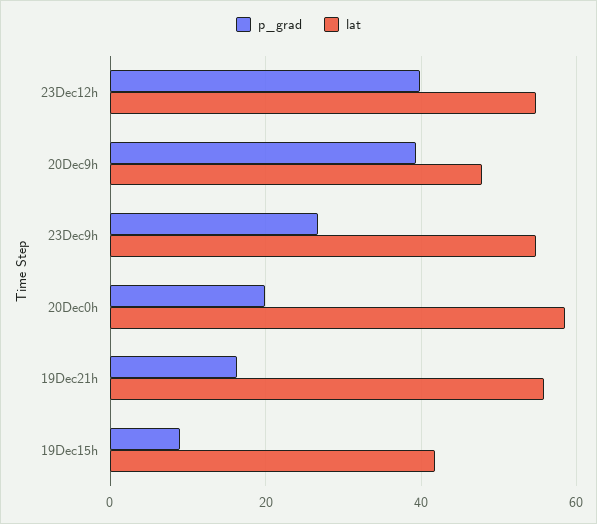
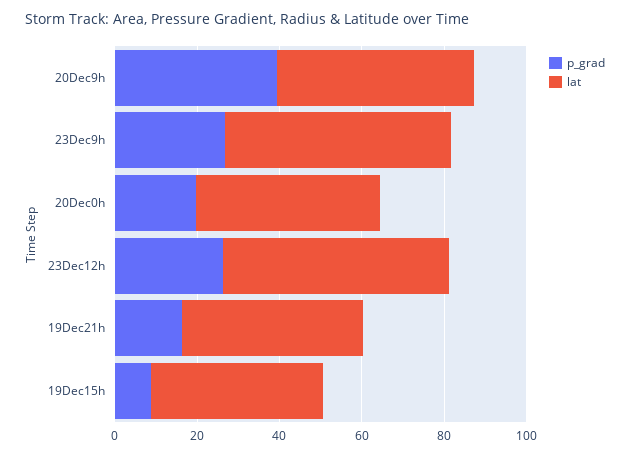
p_grad, 23Dec12h: 40 -> 25
lat, 20Dec0h: 58 -> 45
lat, 19Dec21h: 56 -> 45

